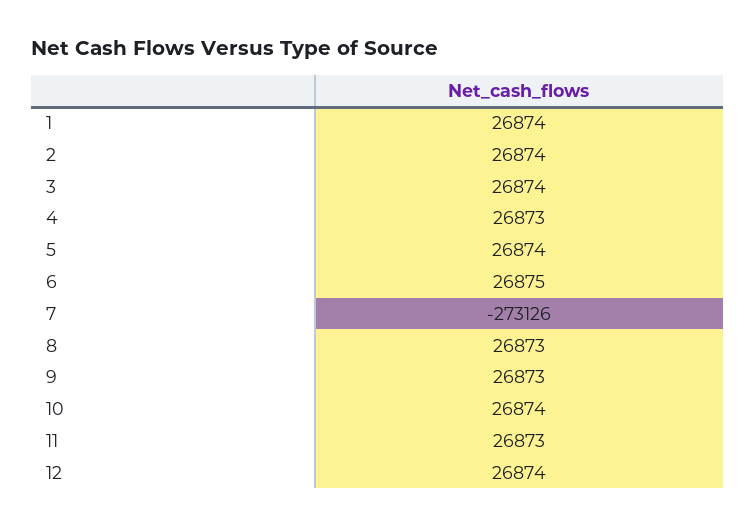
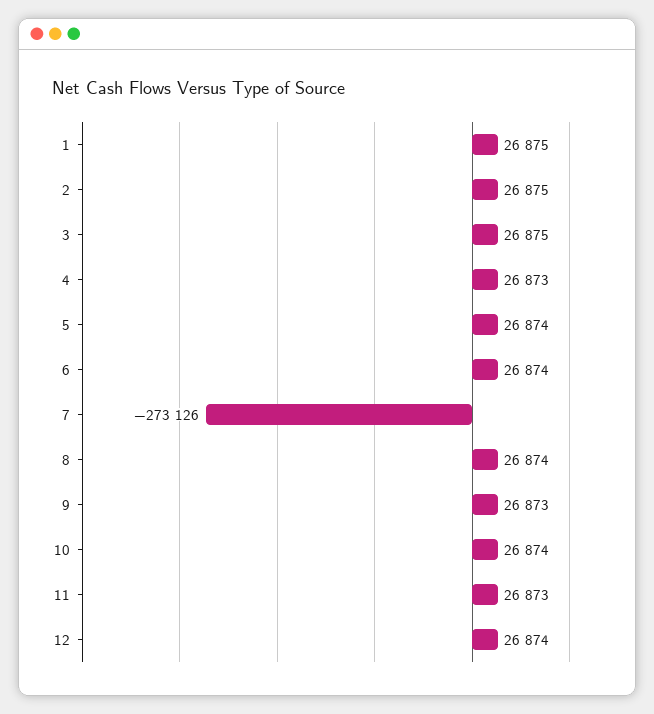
1: 26874 -> 26875
2: 26874 -> 26875
3: 26874 -> 26875
6: 26875 -> 26874
8: 26873 -> 26874

